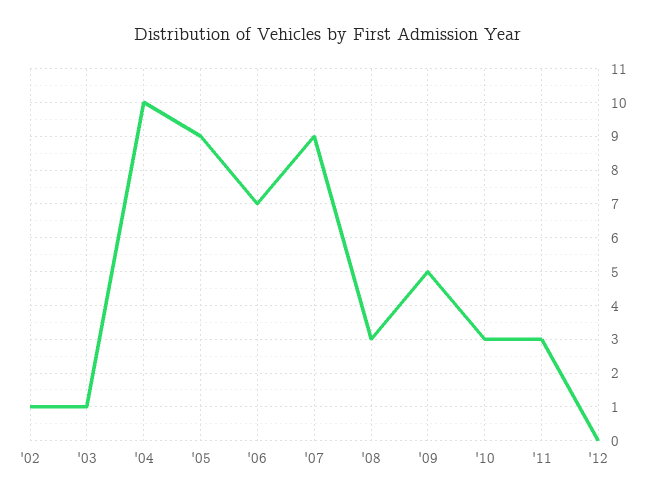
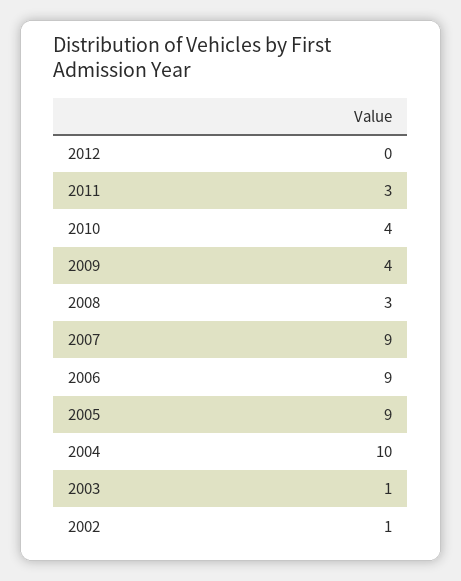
'06: 7 -> 9
'09: 5 -> 4
'10: 3 -> 4

